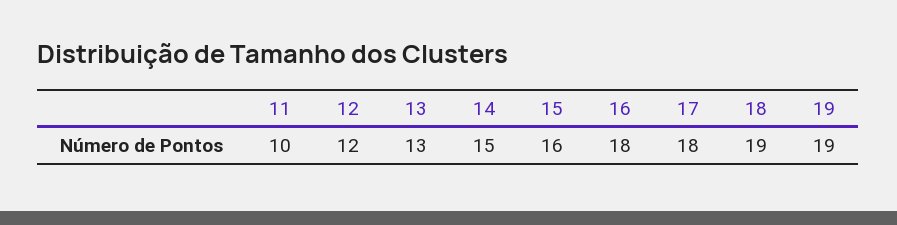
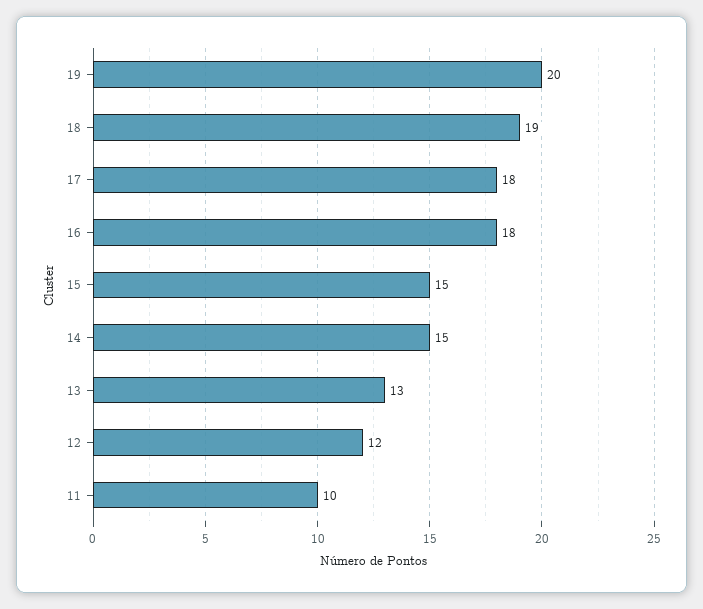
15: 16 -> 15
19: 19 -> 20

